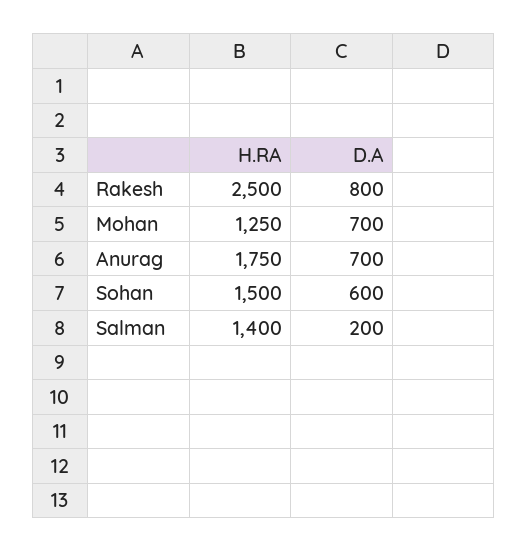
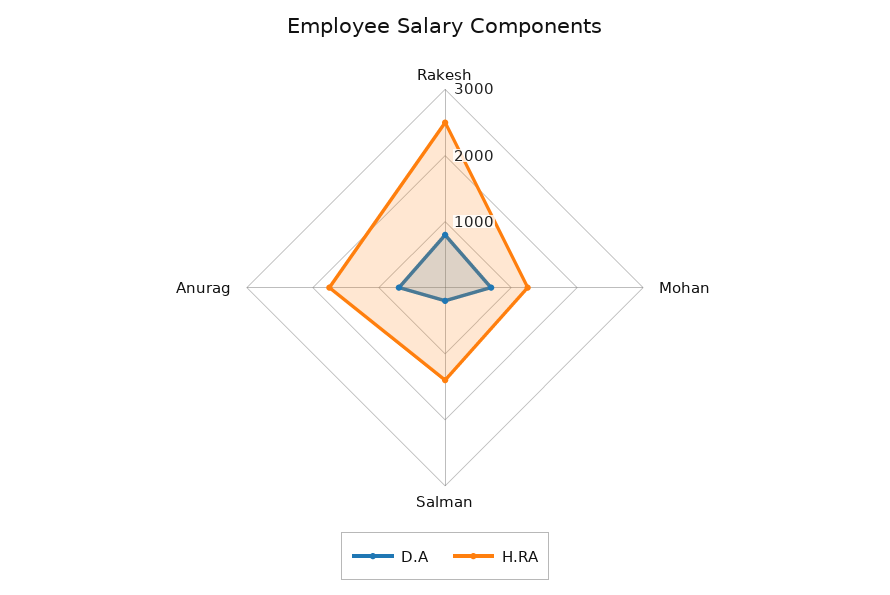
H.RA, Sohan: 1500 -> none
D.A, Sohan: 600 -> none

